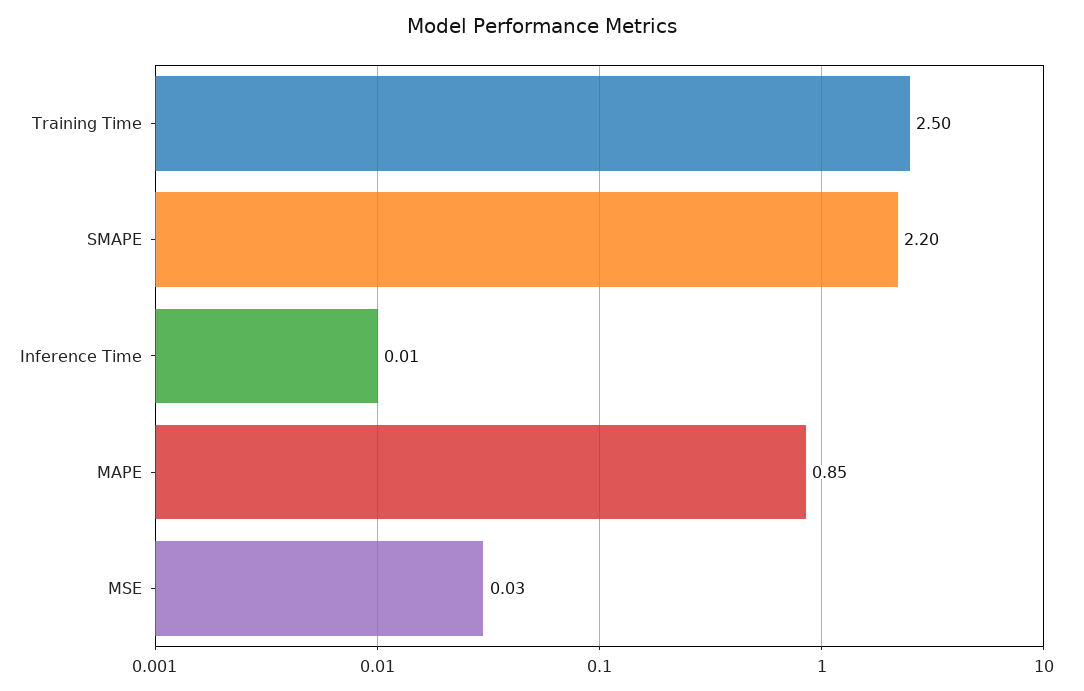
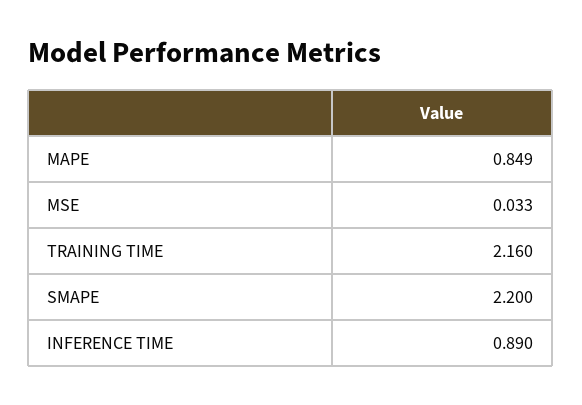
Training Time: 2.5 -> 2.16
Inference Time: 0.01 -> 0.89

